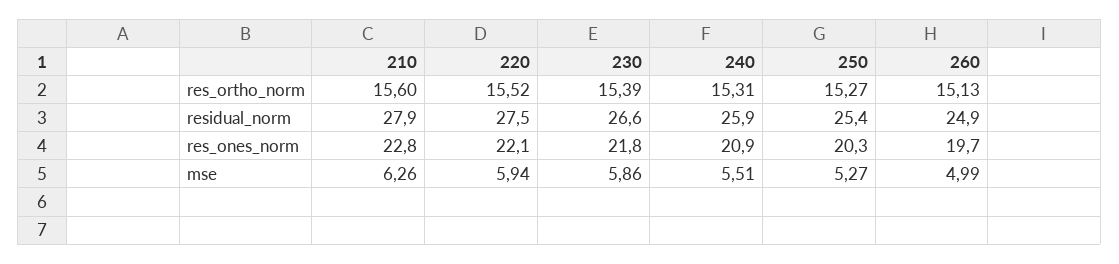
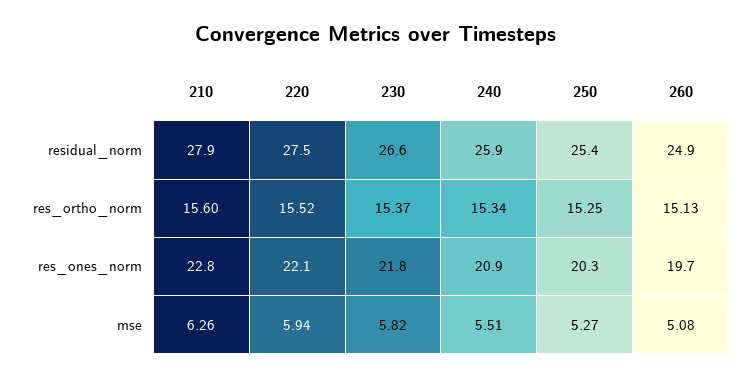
230, res_ortho_norm: 15.39 -> 15.37
240, res_ortho_norm: 15.31 -> 15.34
250, res_ortho_norm: 15.27 -> 15.25
230, mse: 5.86 -> 5.82
260, mse: 4.99 -> 5.08

